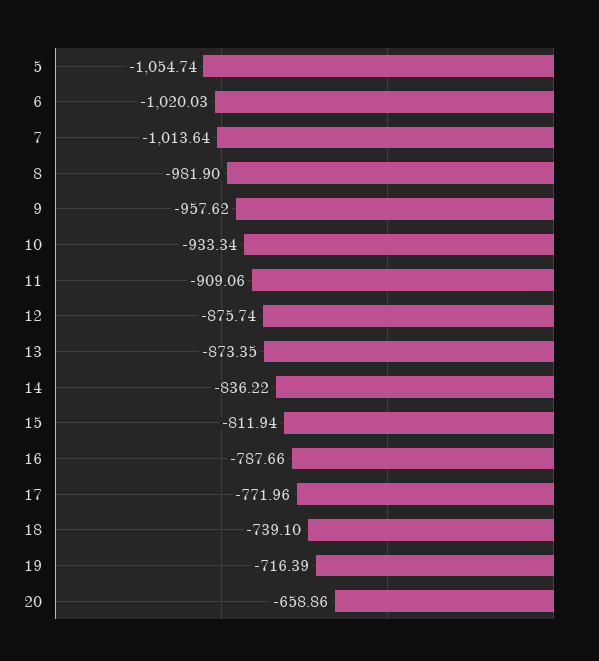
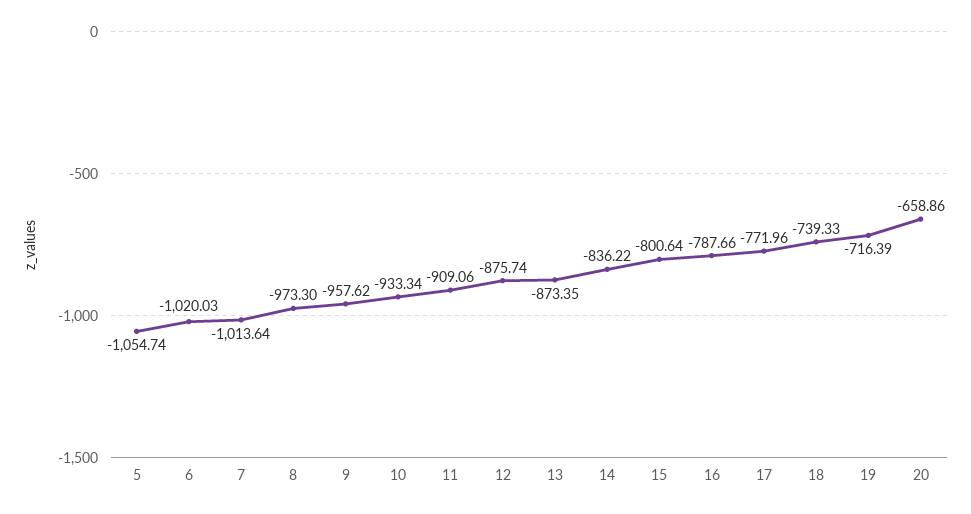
8: -981.9 -> -973.3
15: -811.94 -> -800.64
18: -739.1 -> -739.33

